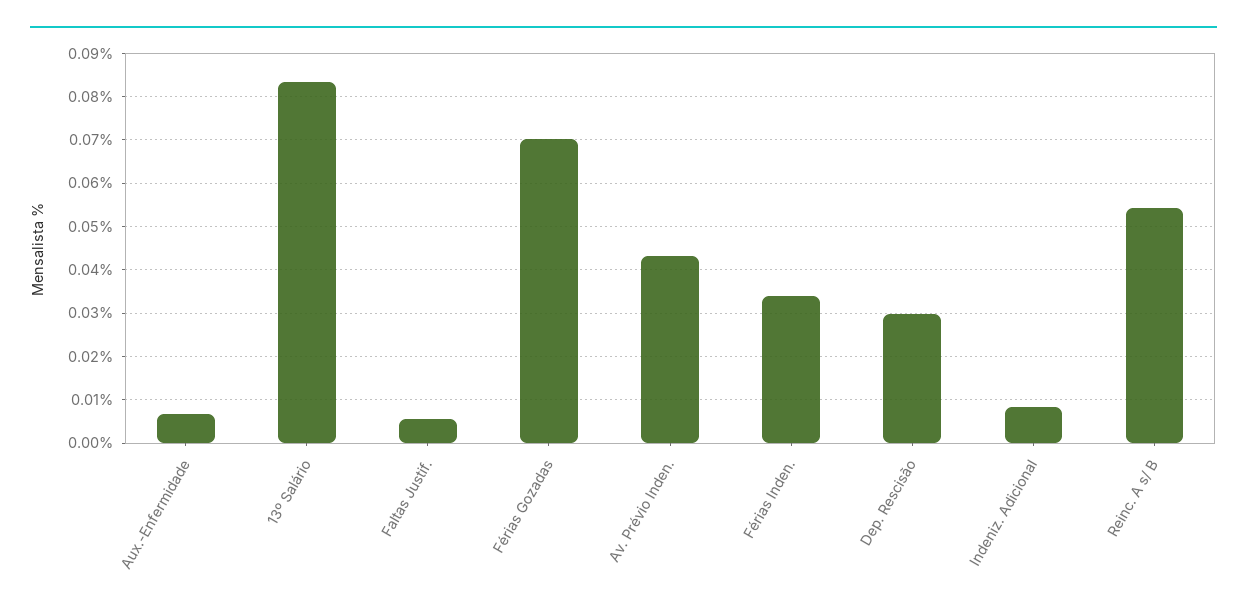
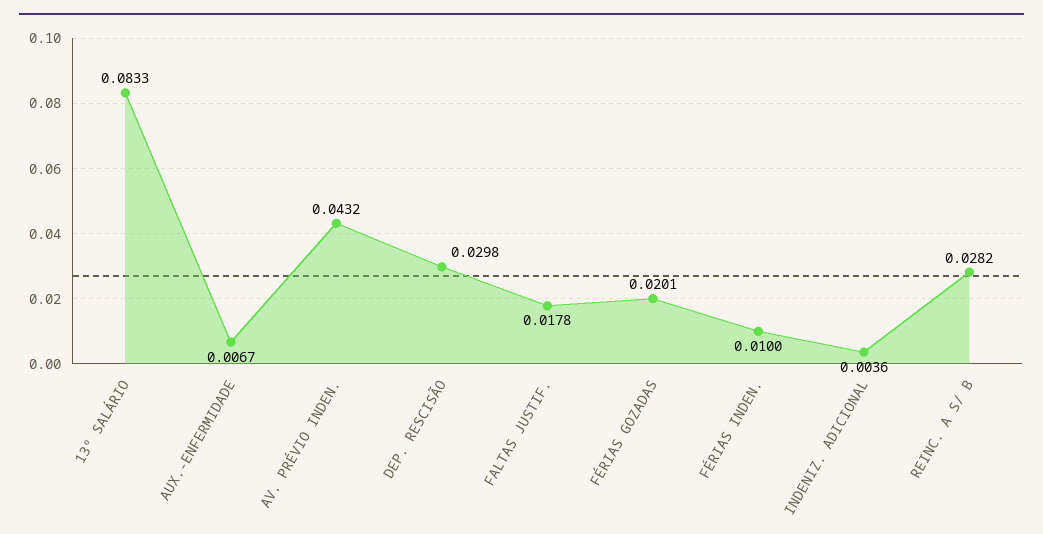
Faltas Justif.: 0.006 -> 0.0178
Férias Gozadas: 0.07 -> 0.0201
Férias Inden.: 0.034 -> 0.01
Indeniz. Adicional: 0.008 -> 0.0036
Reinc. A s/ B: 0.054 -> 0.0282

